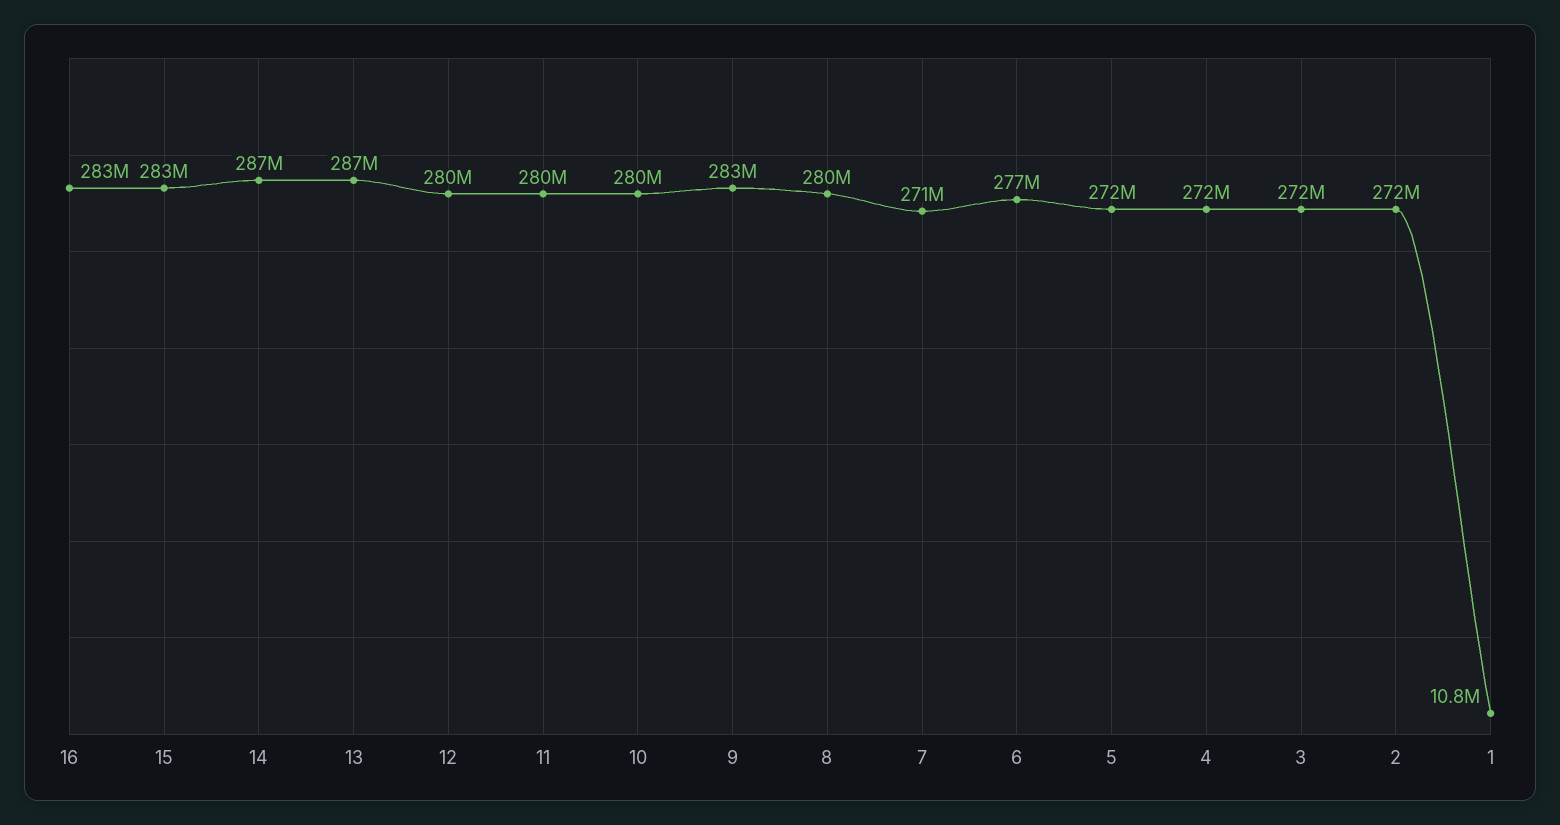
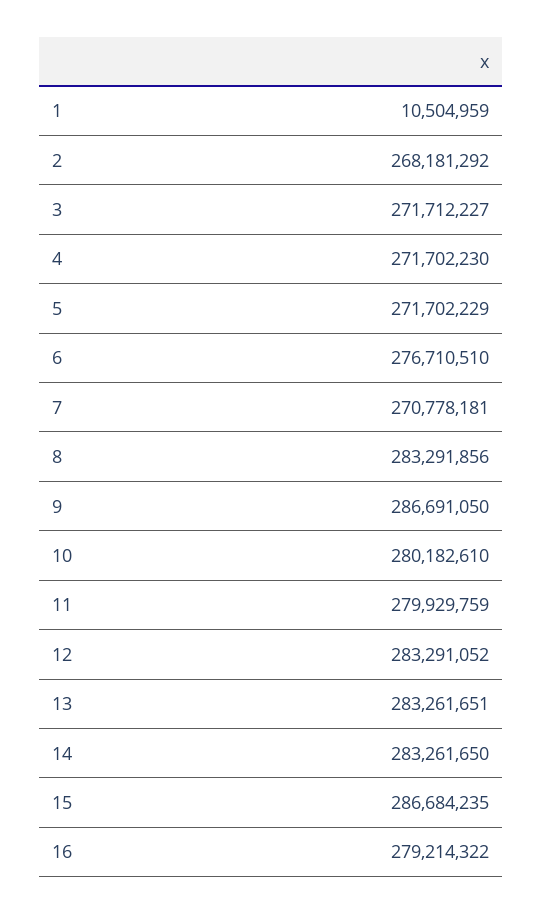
16: 283000000 -> 279214322
15: 283000000 -> 286684235
14: 287000000 -> 283261650
13: 287000000 -> 283261651
12: 280000000 -> 283291052
9: 283000000 -> 286691050
8: 280000000 -> 283291856
2: 272000000 -> 268181292
1: 10800000 -> 10504959

